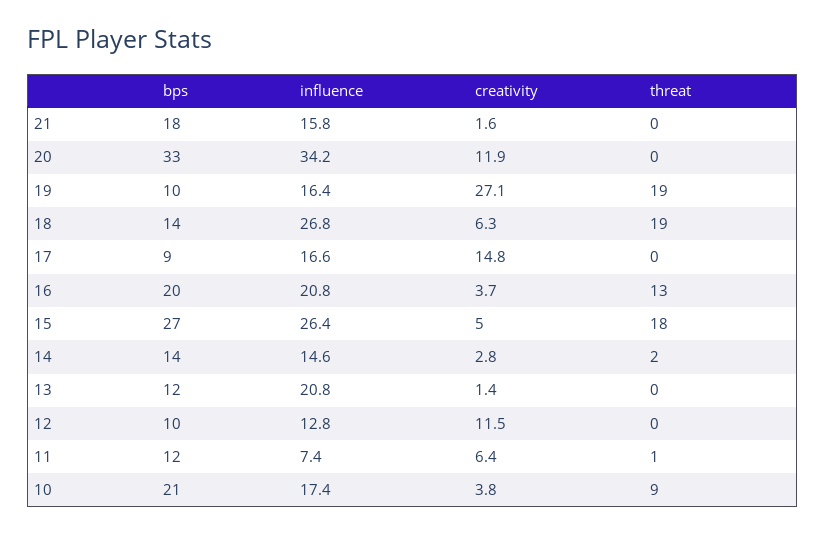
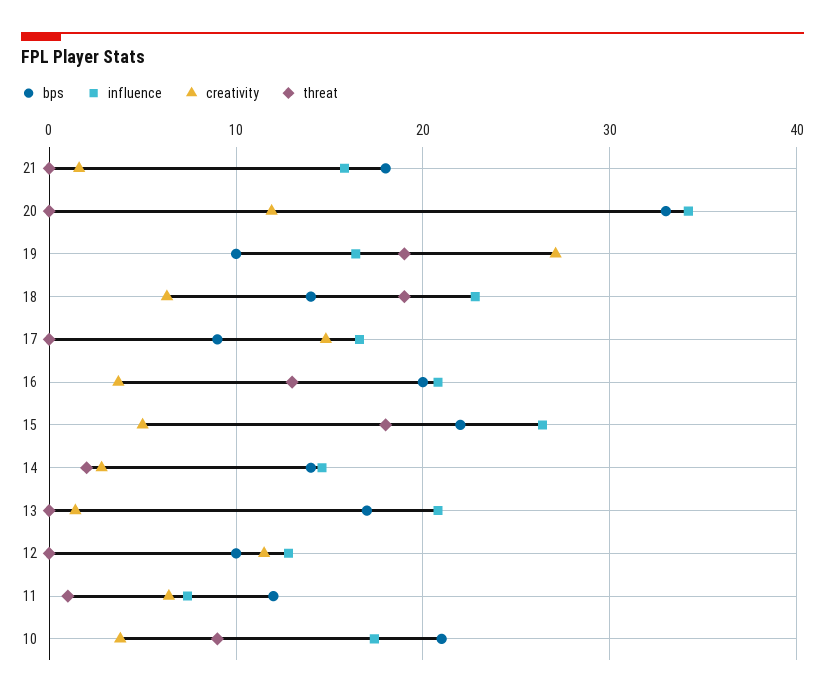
influence, 18: 26.8 -> 23
bps, 15: 27 -> 22
bps, 13: 12 -> 17

